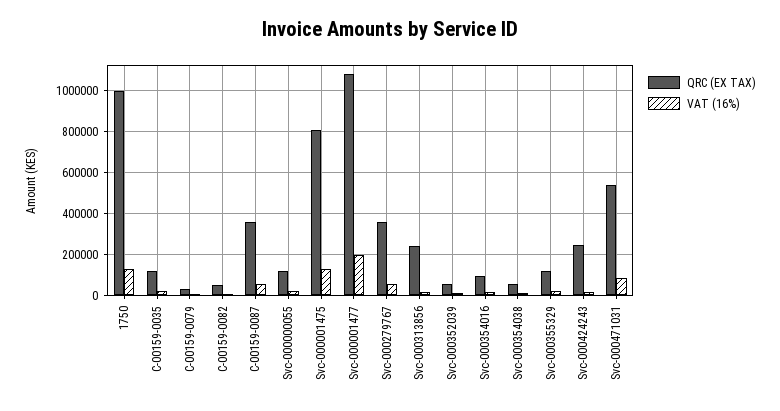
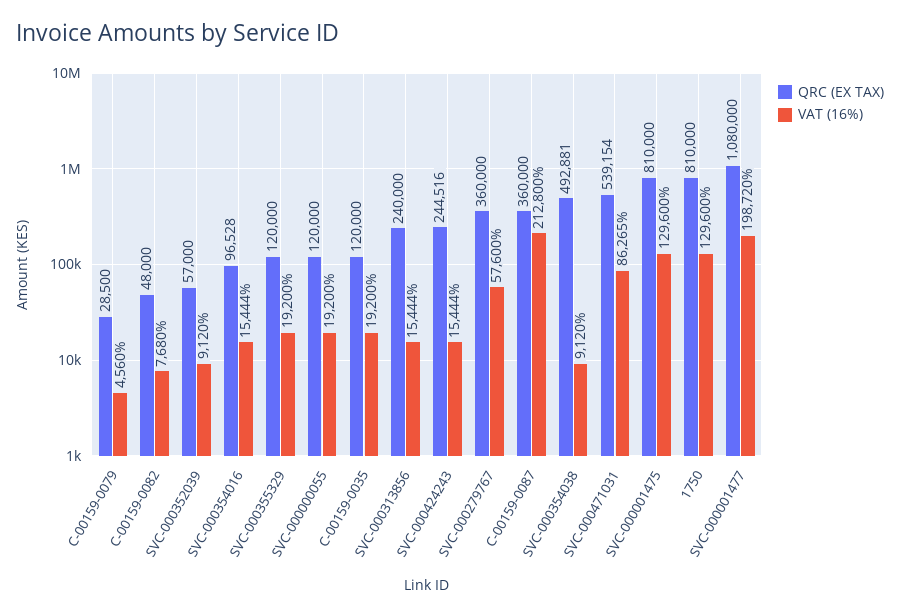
QRC (EX TAX), 1750: 1000000 -> 810000
VAT (16%), C-00159-0087: 50000 -> 212800
QRC (EX TAX), Svc-000354038: 50000 -> 492881

